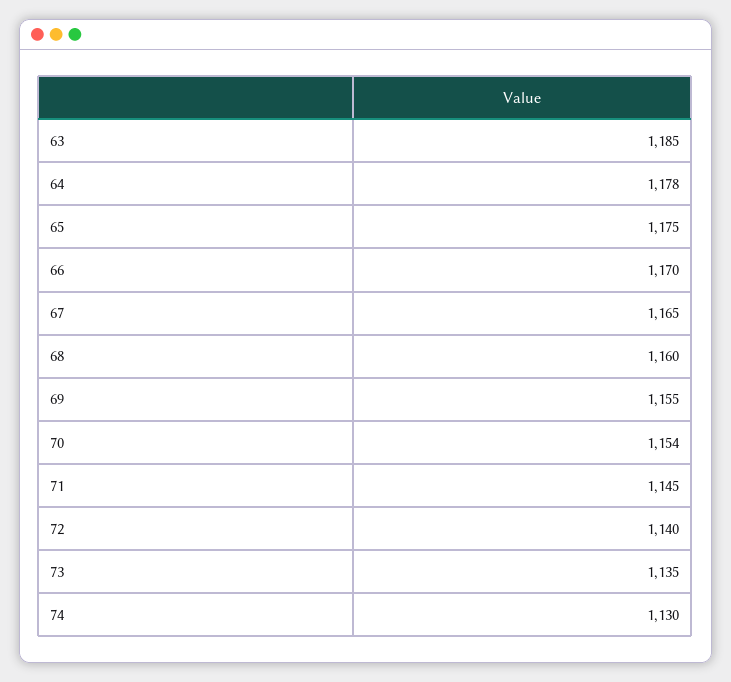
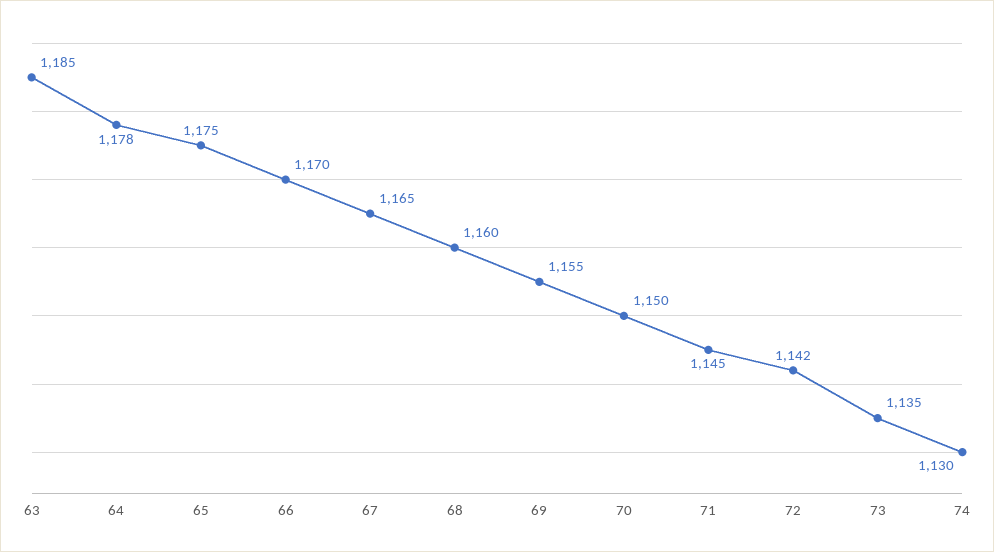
70: 1154 -> 1150
72: 1140 -> 1142

